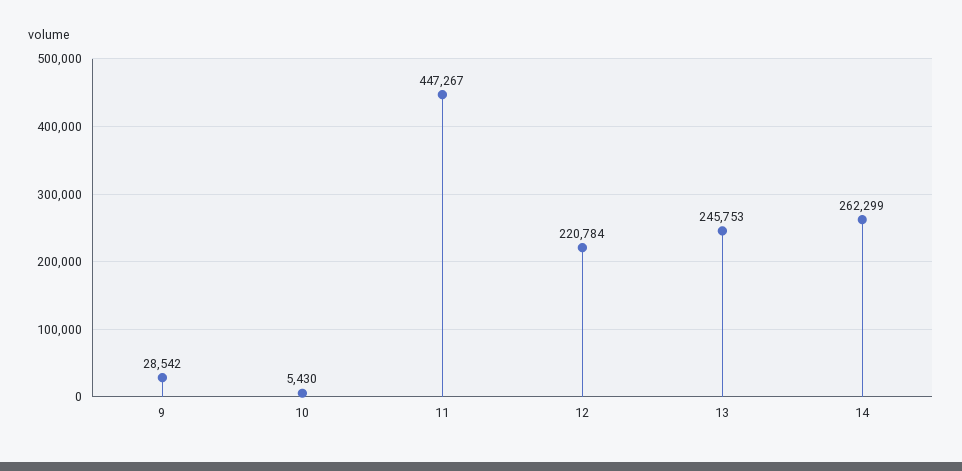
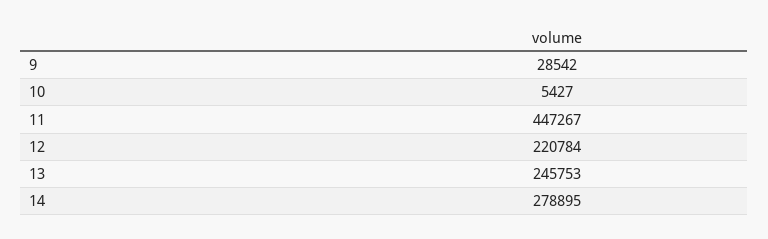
10: 5430 -> 5427
14: 262299 -> 278895

